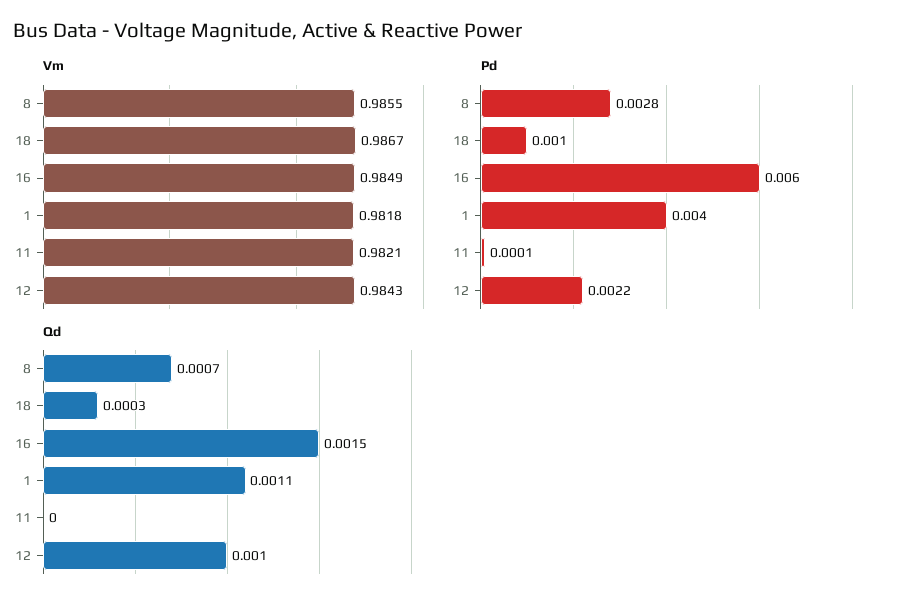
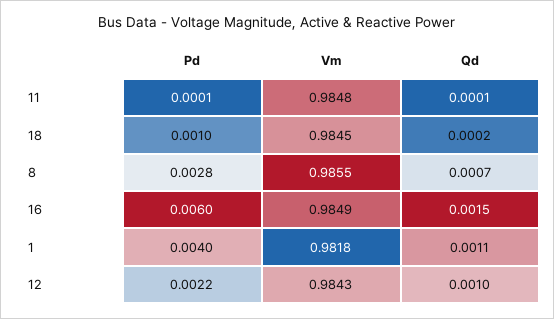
Vm, 18: 0.9867 -> 0.9845
Vm, 11: 0.9821 -> 0.9848
Qd, 18: 0.0003 -> 0.0002
Qd, 11: 0 -> 0.0001

